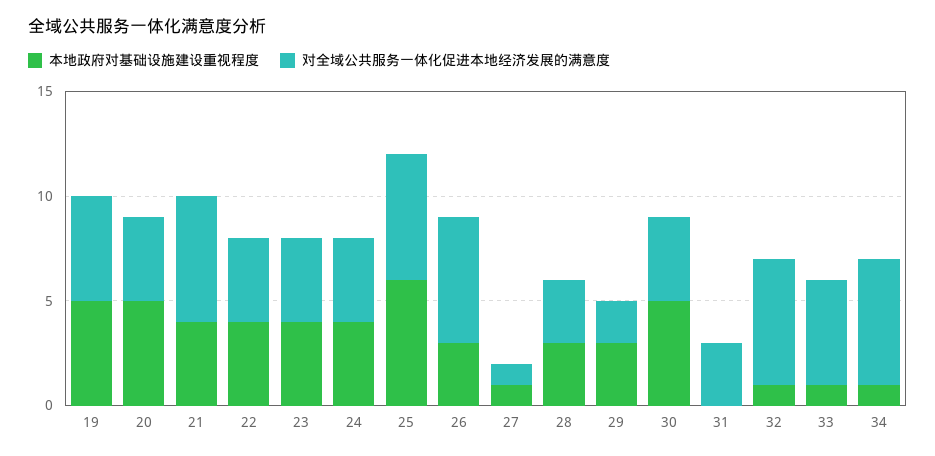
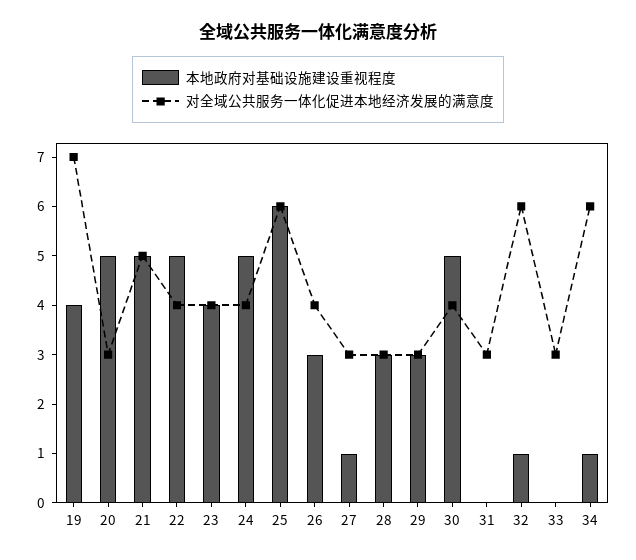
本地政府对基础设施建设重视程度, 19: 5 -> 4
对全域公共服务一体化促进本地经济发展的满意度, 19: 5 -> 7
对全域公共服务一体化促进本地经济发展的满意度, 20: 4 -> 3
本地政府对基础设施建设重视程度, 21: 4 -> 5
对全域公共服务一体化促进本地经济发展的满意度, 21: 6 -> 5
本地政府对基础设施建设重视程度, 22: 4 -> 5
本地政府对基础设施建设重视程度, 24: 4 -> 5
对全域公共服务一体化促进本地经济发展的满意度, 26: 6 -> 4
对全域公共服务一体化促进本地经济发展的满意度, 27: 1 -> 3
对全域公共服务一体化促进本地经济发展的满意度, 29: 2 -> 3
本地政府对基础设施建设重视程度, 33: 1 -> 0
对全域公共服务一体化促进本地经济发展的满意度, 33: 5 -> 3

